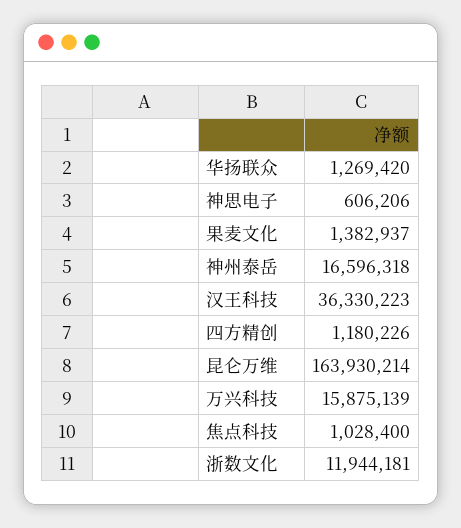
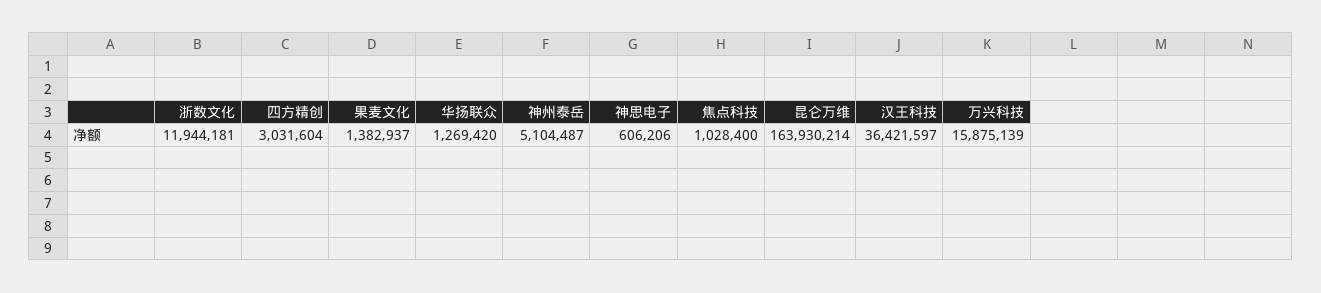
神州泰岳: 16596318 -> 5104487
汉王科技: 36330223 -> 36421597
四方精创: 1180226 -> 3031604

